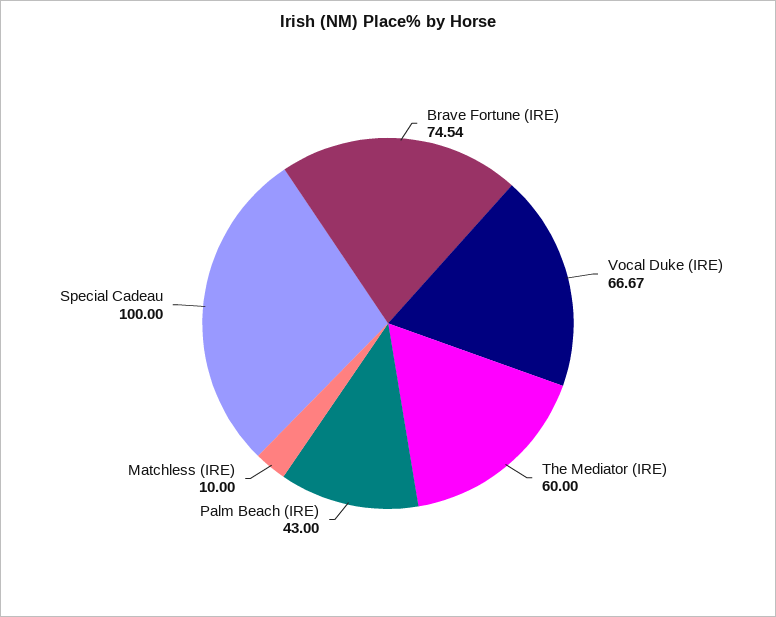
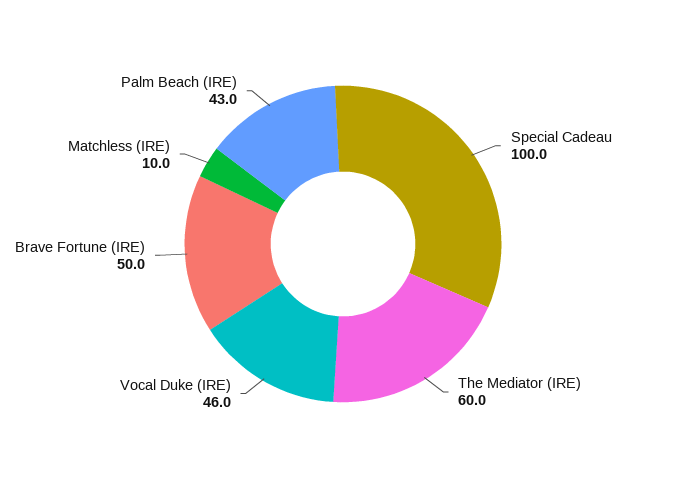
Brave Fortune (IRE): 74.54 -> 50
Vocal Duke (IRE): 66.67 -> 46

